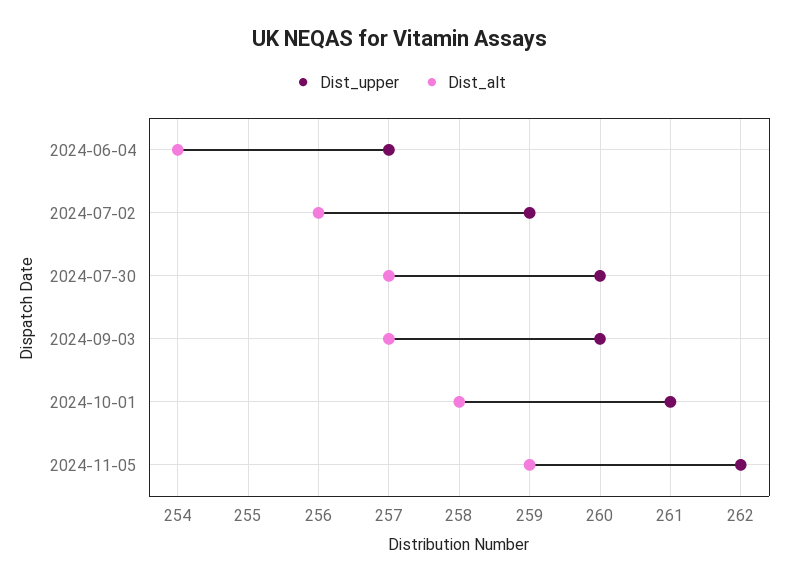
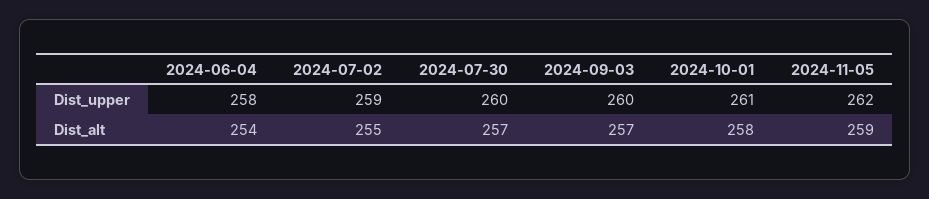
Dist_upper, 2024-06-04: 257 -> 258
Dist_alt, 2024-07-02: 256 -> 255

